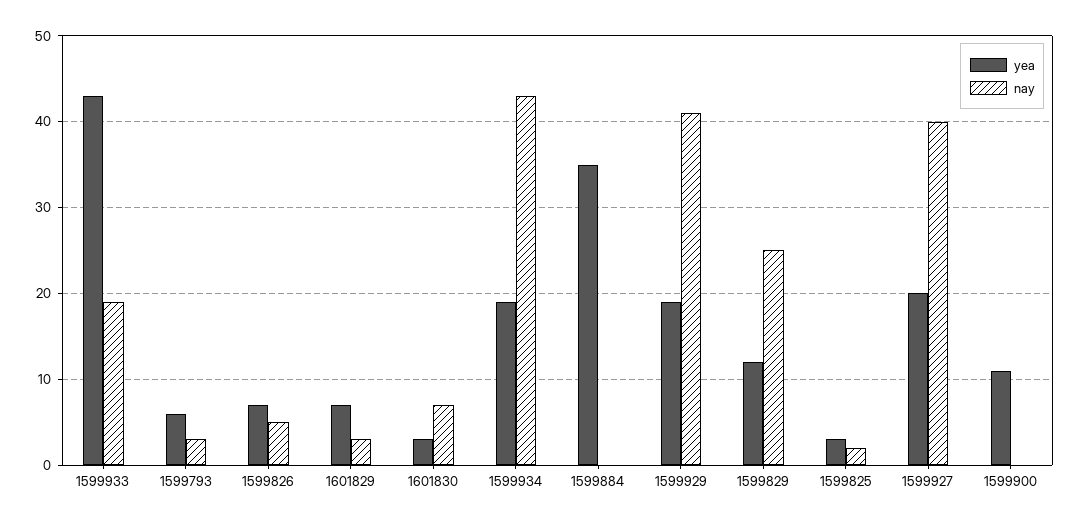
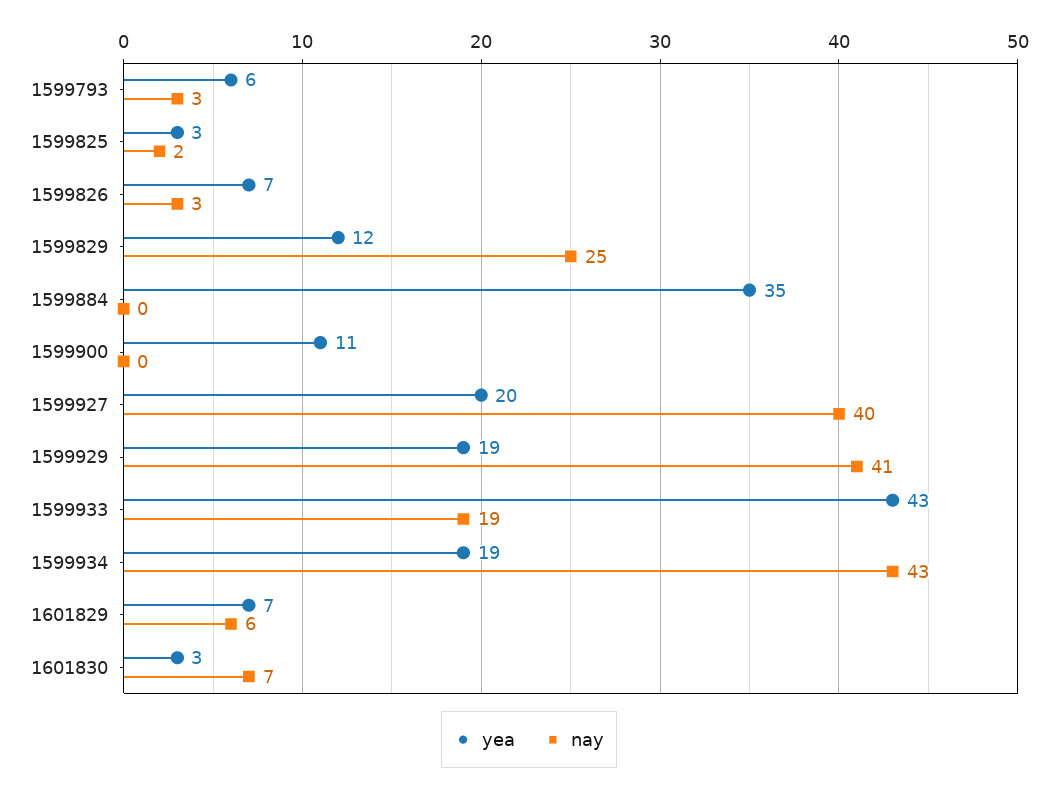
nay, 1599826: 5 -> 3
nay, 1601829: 3 -> 6

